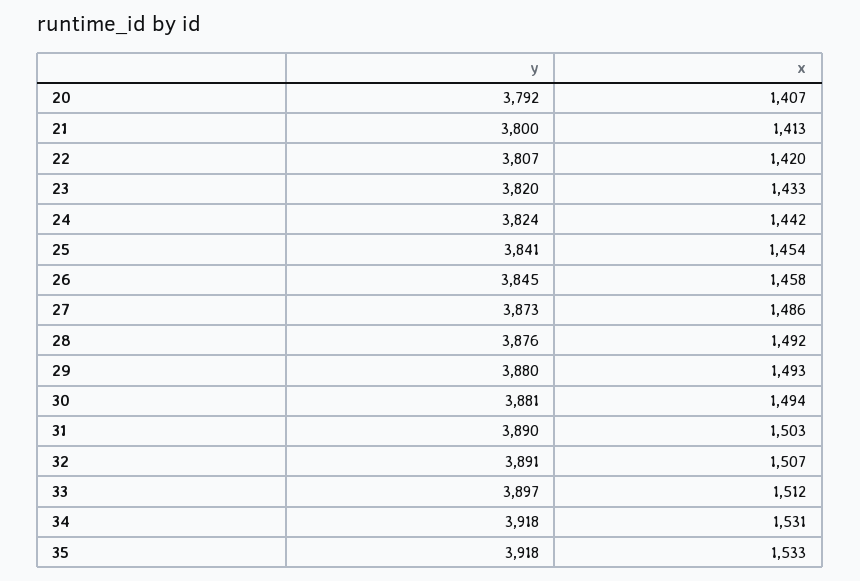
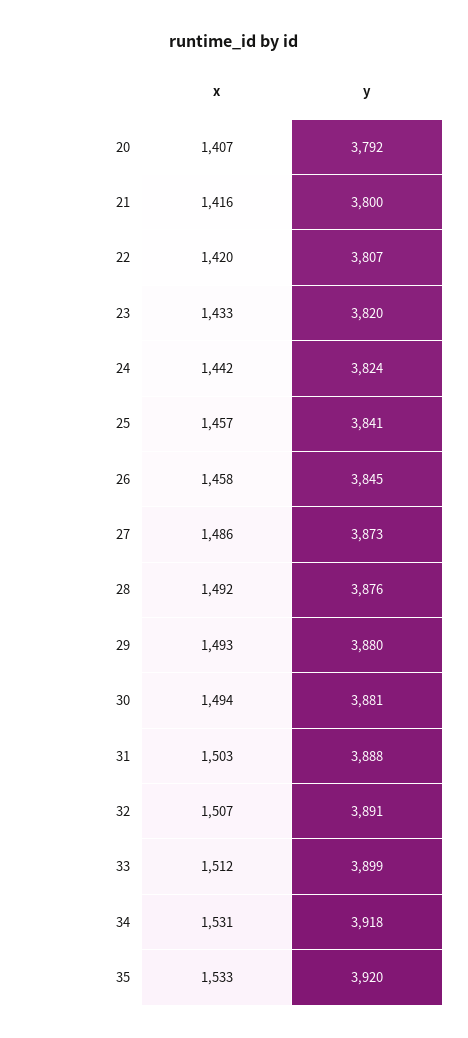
x, 21: 1413 -> 1416
x, 25: 1454 -> 1457
y, 31: 3890 -> 3888
y, 33: 3897 -> 3899
y, 35: 3918 -> 3920

